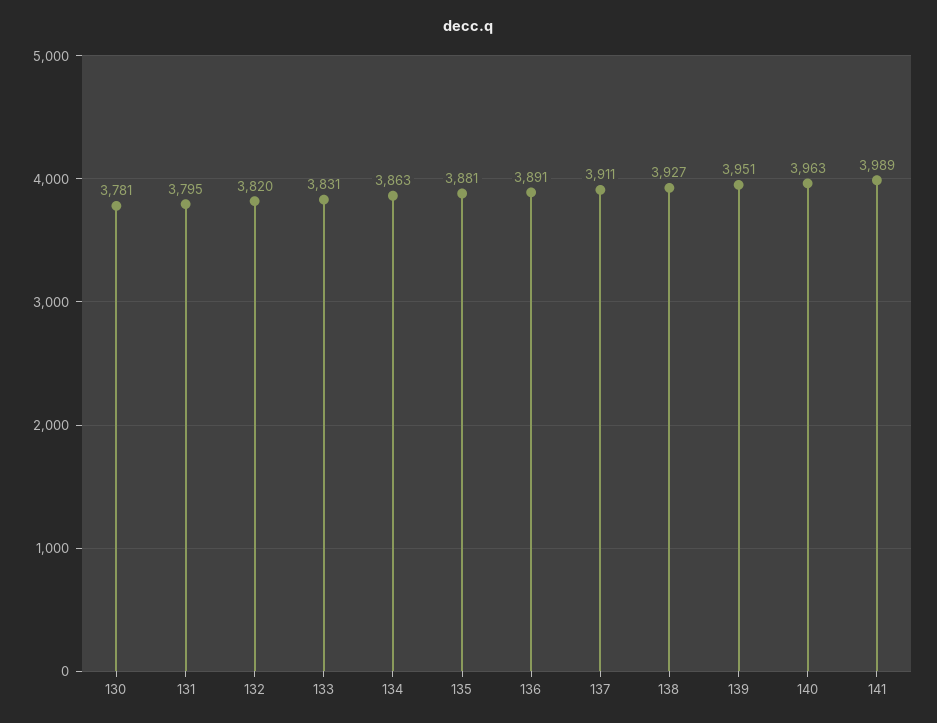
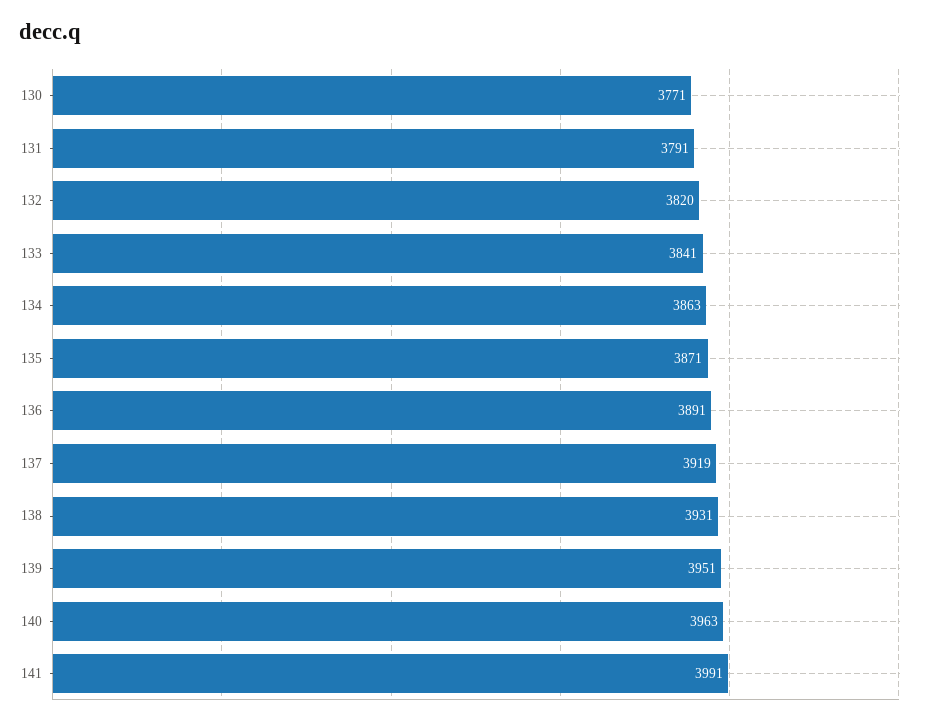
130: 3781 -> 3771
131: 3795 -> 3791
133: 3831 -> 3841
135: 3881 -> 3871
137: 3911 -> 3919
138: 3927 -> 3931
141: 3989 -> 3991

